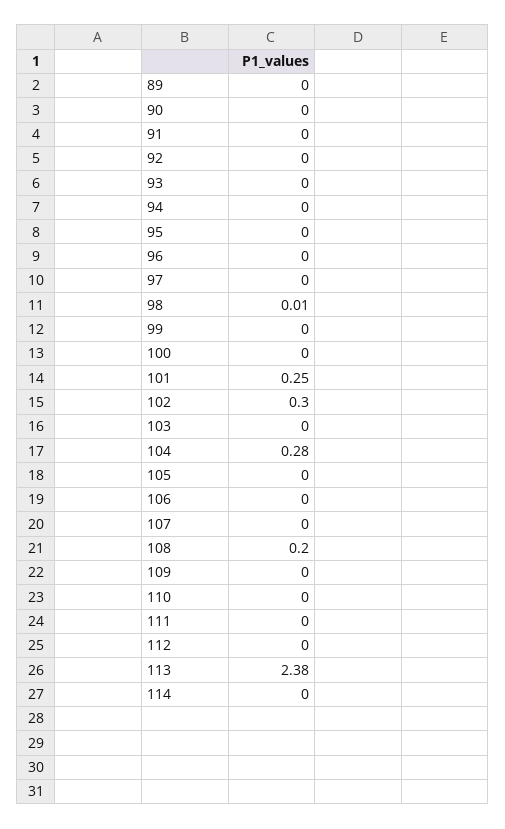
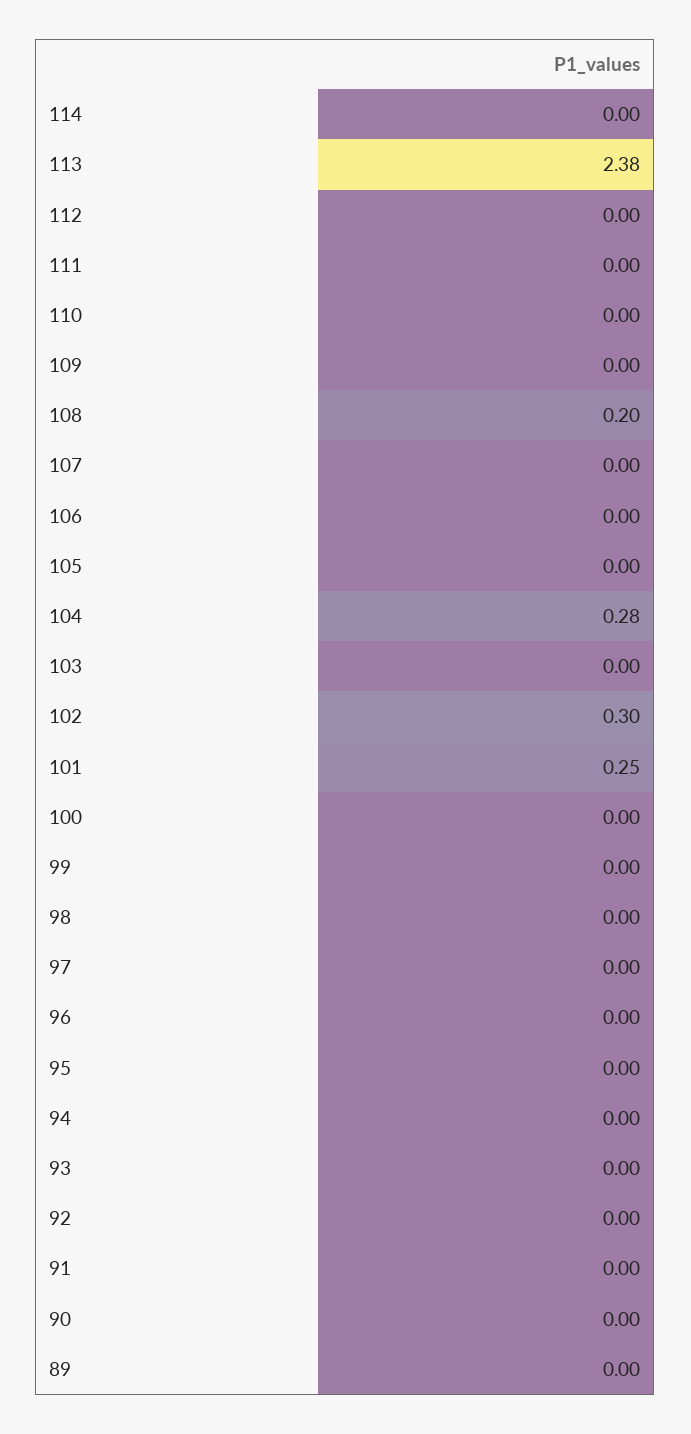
98: 0.01 -> 0

